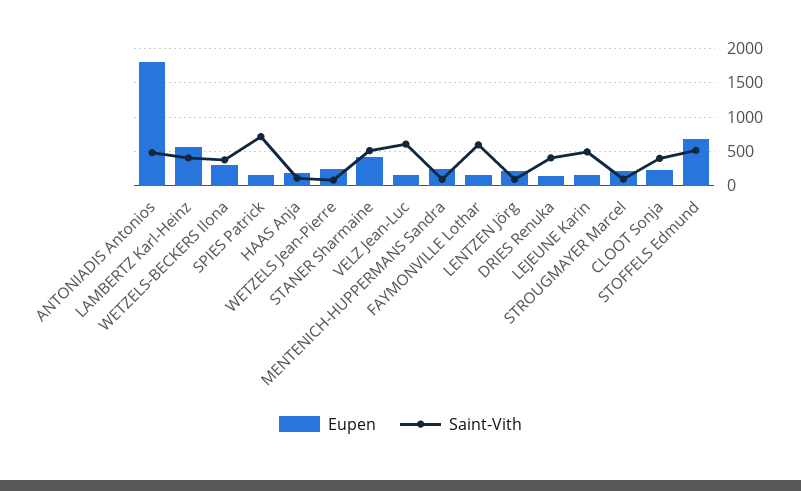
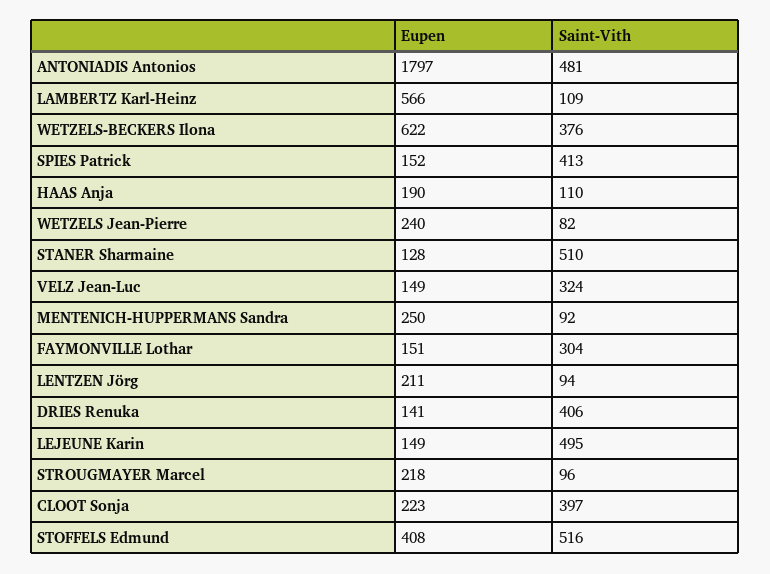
Saint-Vith, LAMBERTZ Karl-Heinz: 400 -> 109
Eupen, WETZELS-BECKERS Ilona: 300 -> 622
Saint-Vith, SPIES Patrick: 700 -> 413
Eupen, STANER Sharmaine: 400 -> 128
Saint-Vith, VELZ Jean-Luc: 600 -> 324
Saint-Vith, FAYMONVILLE Lothar: 600 -> 304
Eupen, STOFFELS Edmund: 700 -> 408

